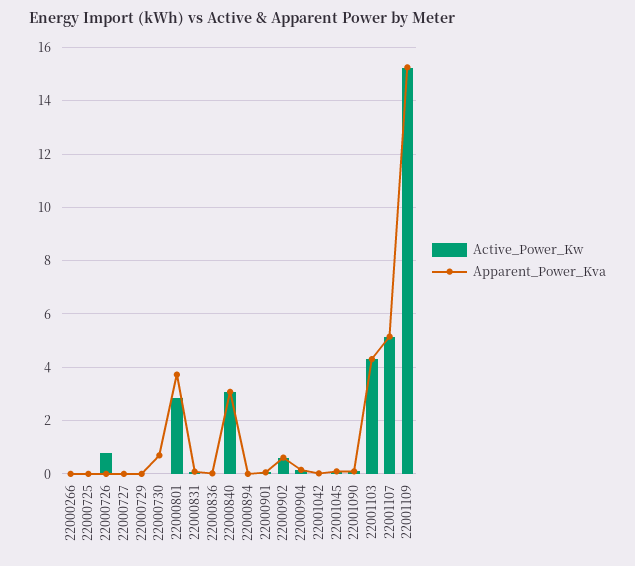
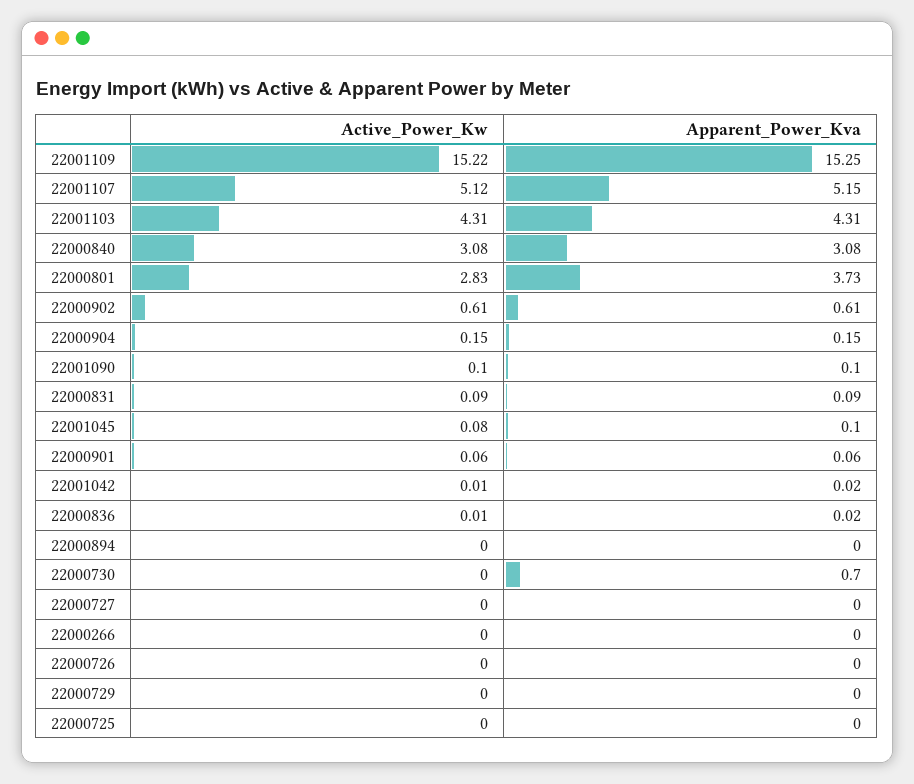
Active_Power_Kw, 22000726: 0.75 -> 0

